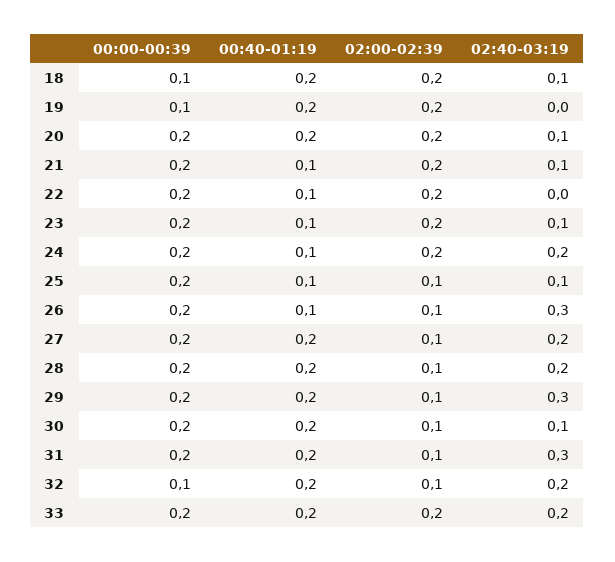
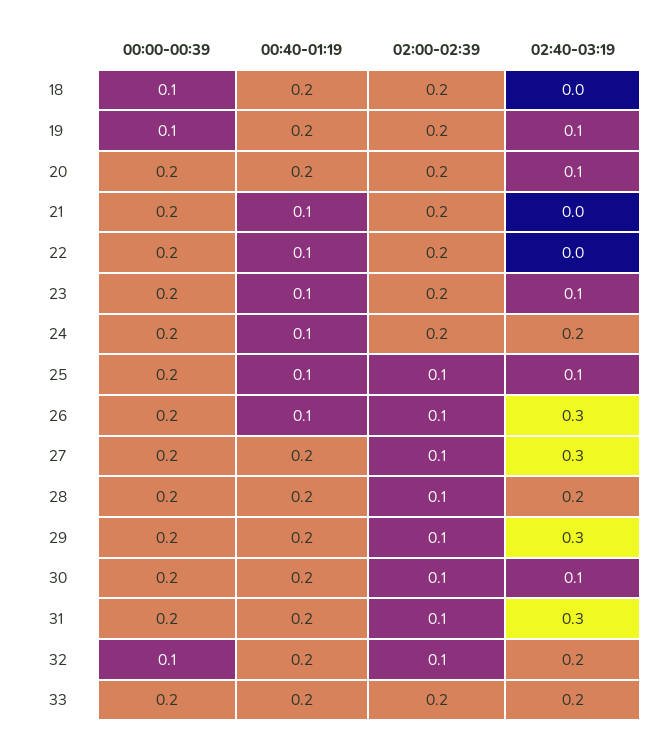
02:40-03:19, 18: 0.1 -> 0
02:40-03:19, 19: 0 -> 0.1
02:40-03:19, 21: 0.1 -> 0
02:40-03:19, 27: 0.2 -> 0.3

